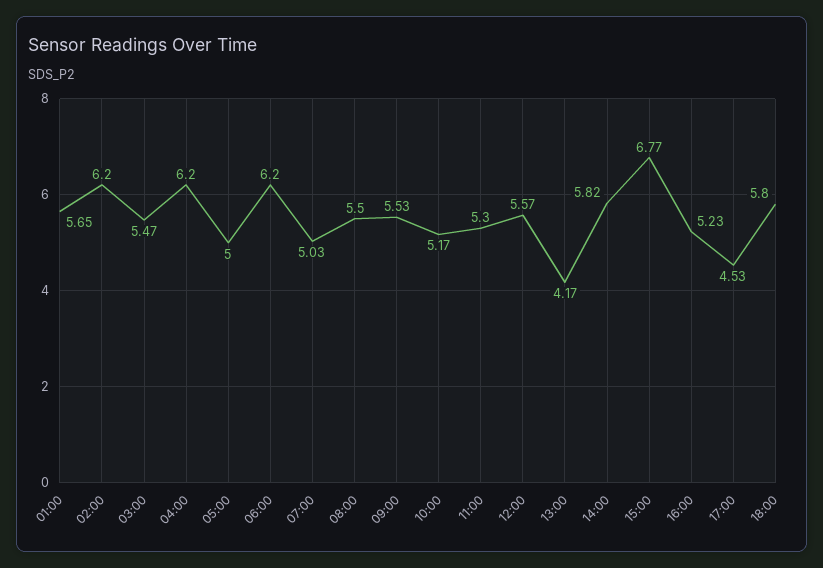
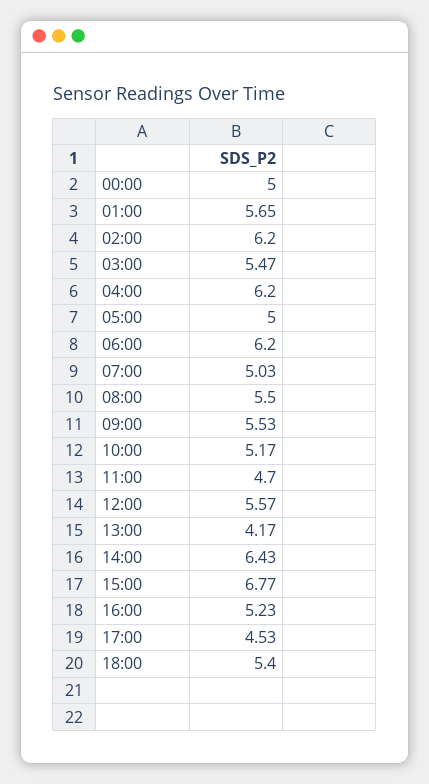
11:00: 5.3 -> 4.7
14:00: 5.82 -> 6.43
18:00: 5.8 -> 5.4
00:00: none -> 5

